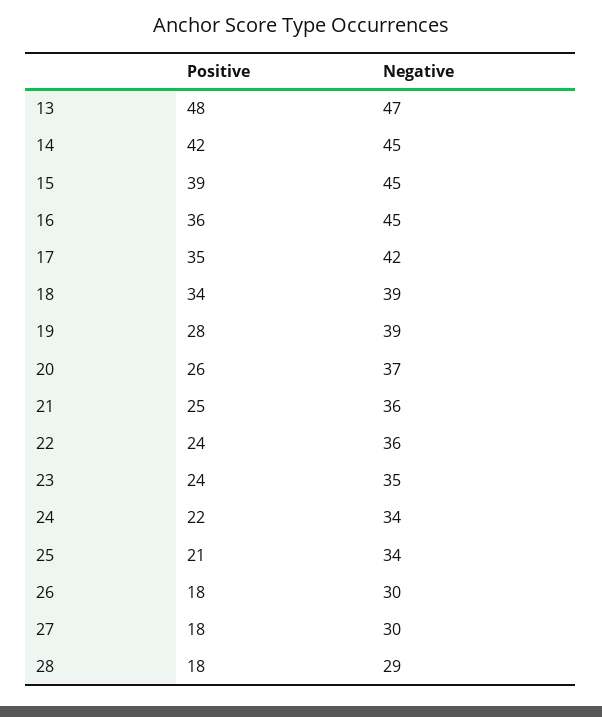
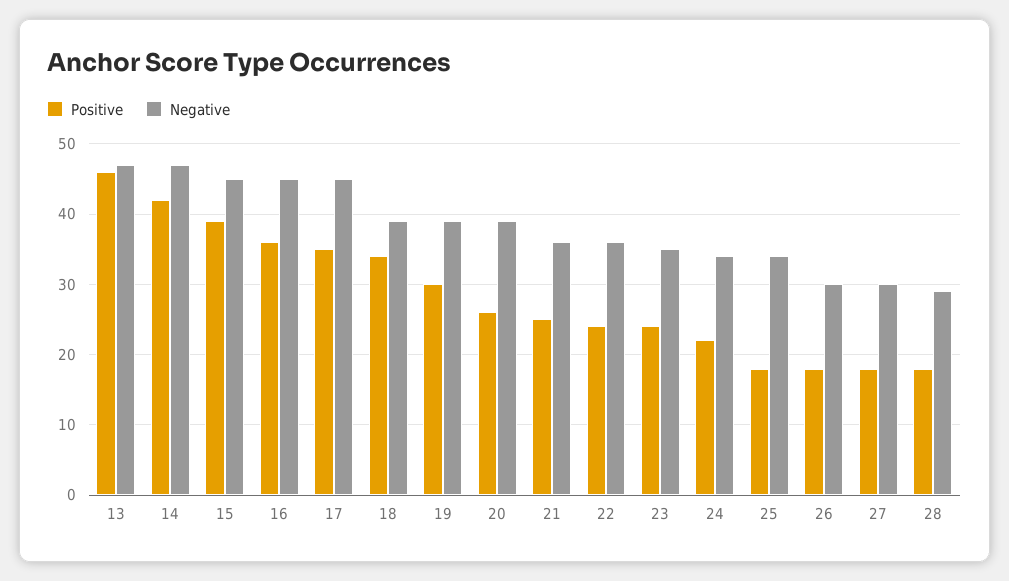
Positive, 13: 48 -> 46
Negative, 14: 45 -> 47
Negative, 17: 42 -> 45
Positive, 19: 28 -> 30
Negative, 20: 37 -> 39
Positive, 25: 21 -> 18

